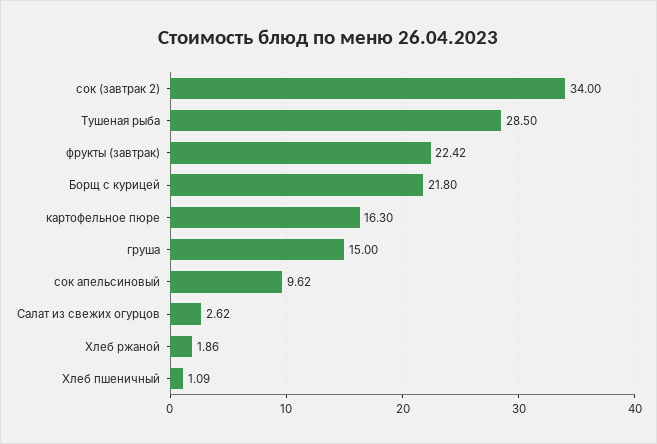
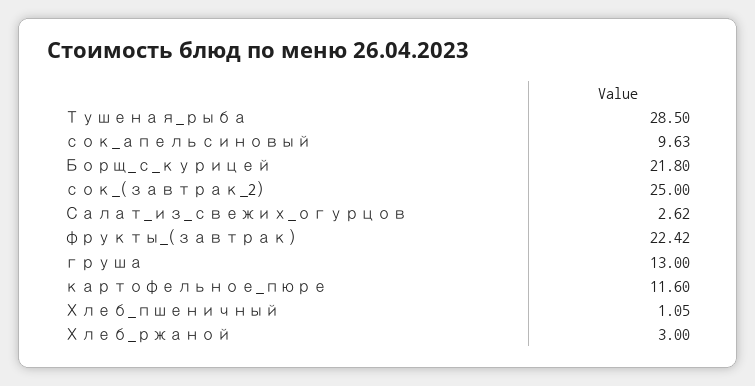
сок (завтрак 2): 34 -> 25
картофельное пюре: 16.3 -> 11.6
груша: 15 -> 13
сок апельсиновый: 9.62 -> 9.63
Хлеб ржаной: 1.86 -> 3
Хлеб пшеничный: 1.09 -> 1.05

